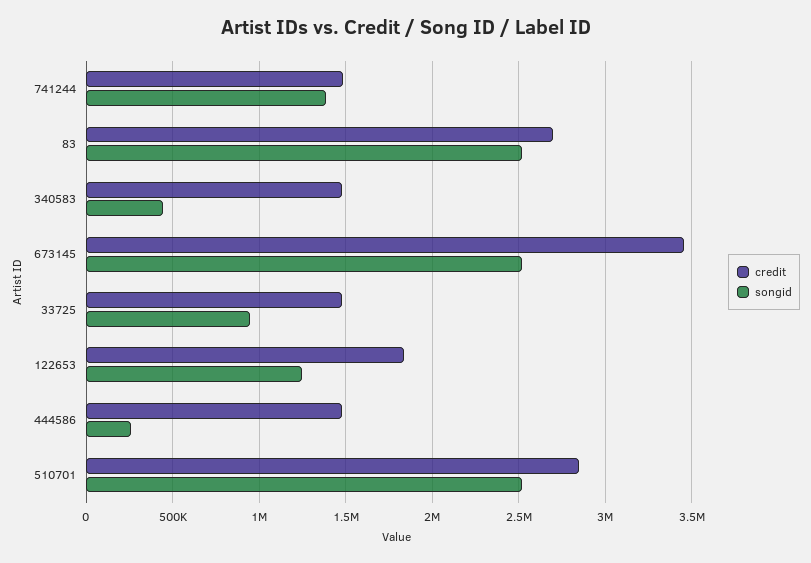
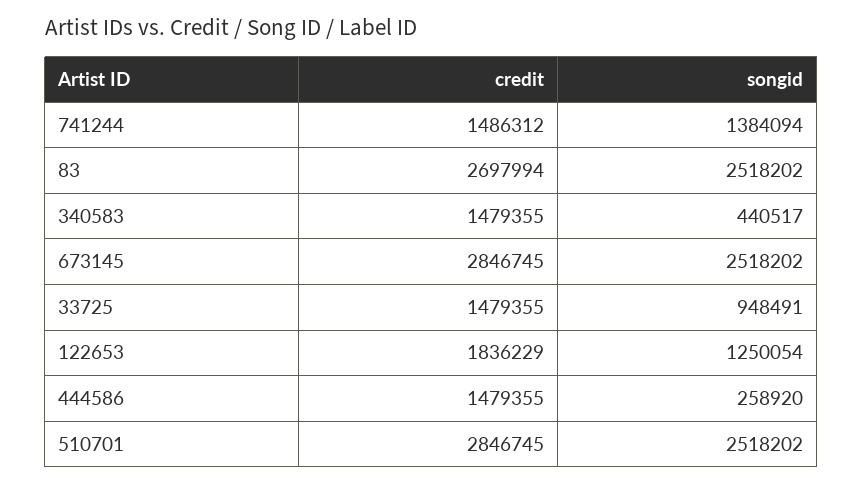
credit, 673145: 3450000 -> 2846745

